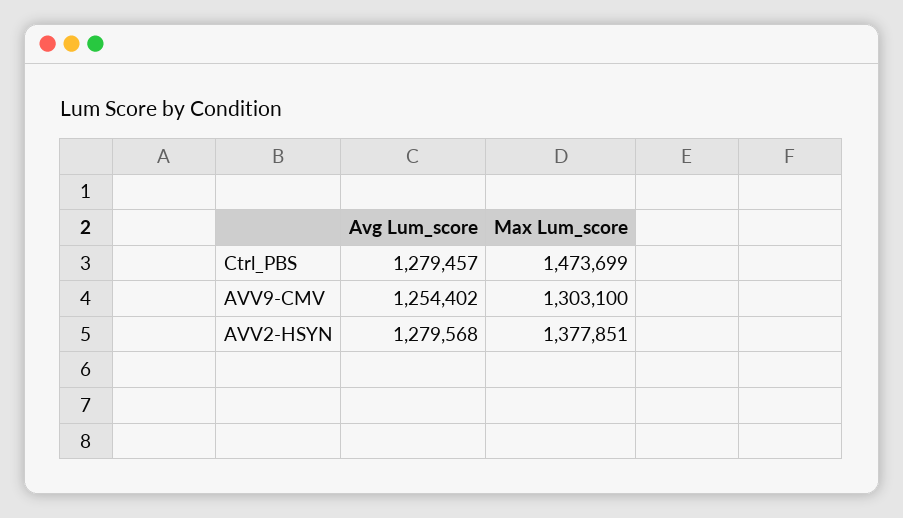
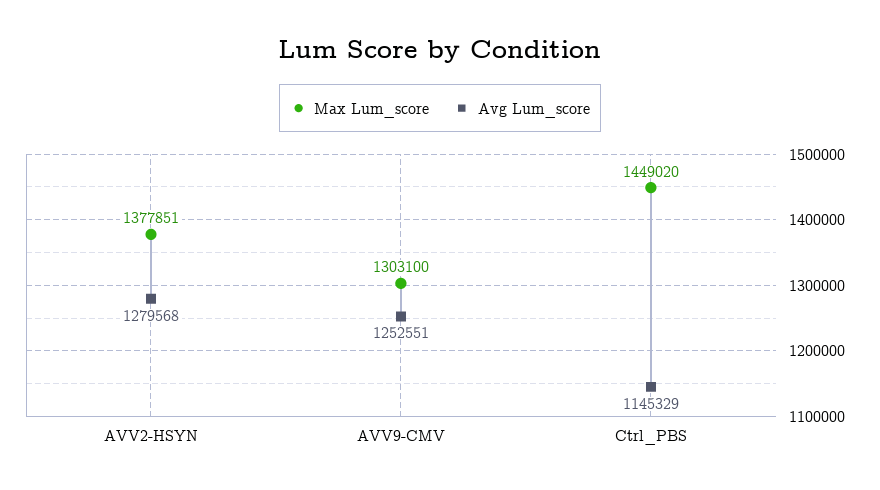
Avg Lum_score, Ctrl_PBS: 1279457 -> 1145329
Max Lum_score, Ctrl_PBS: 1473699 -> 1449020
Avg Lum_score, AVV9-CMV: 1254402 -> 1252551

